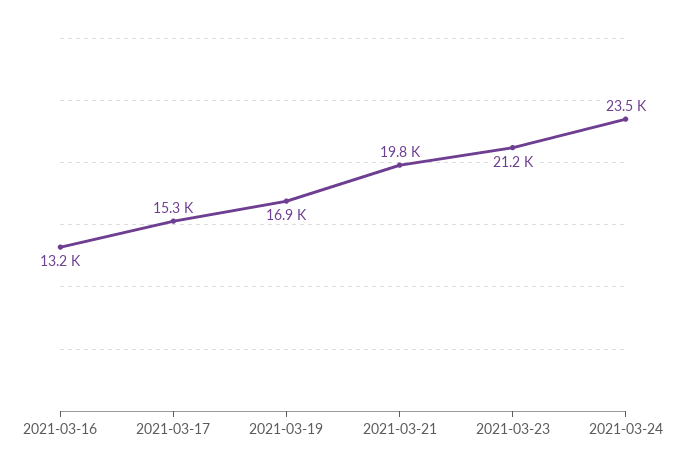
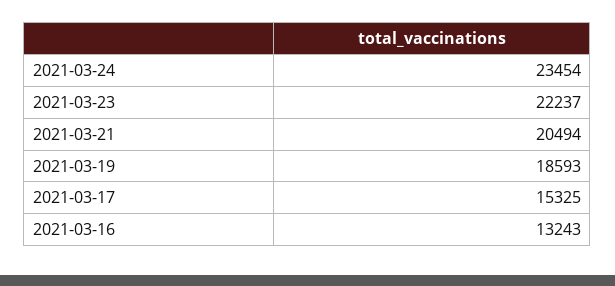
2021-03-19: 16900 -> 18593
2021-03-21: 19800 -> 20494
2021-03-23: 21200 -> 22237

